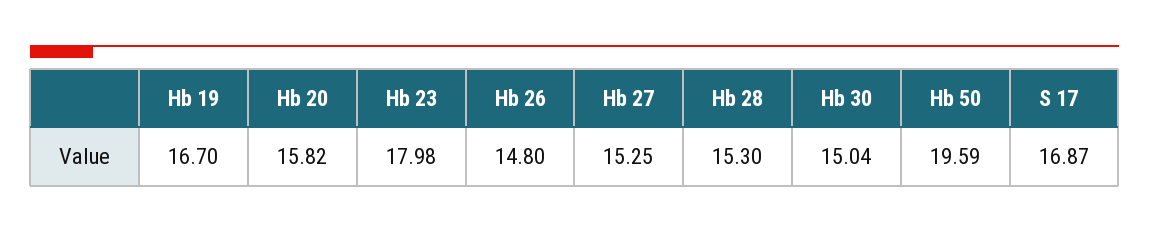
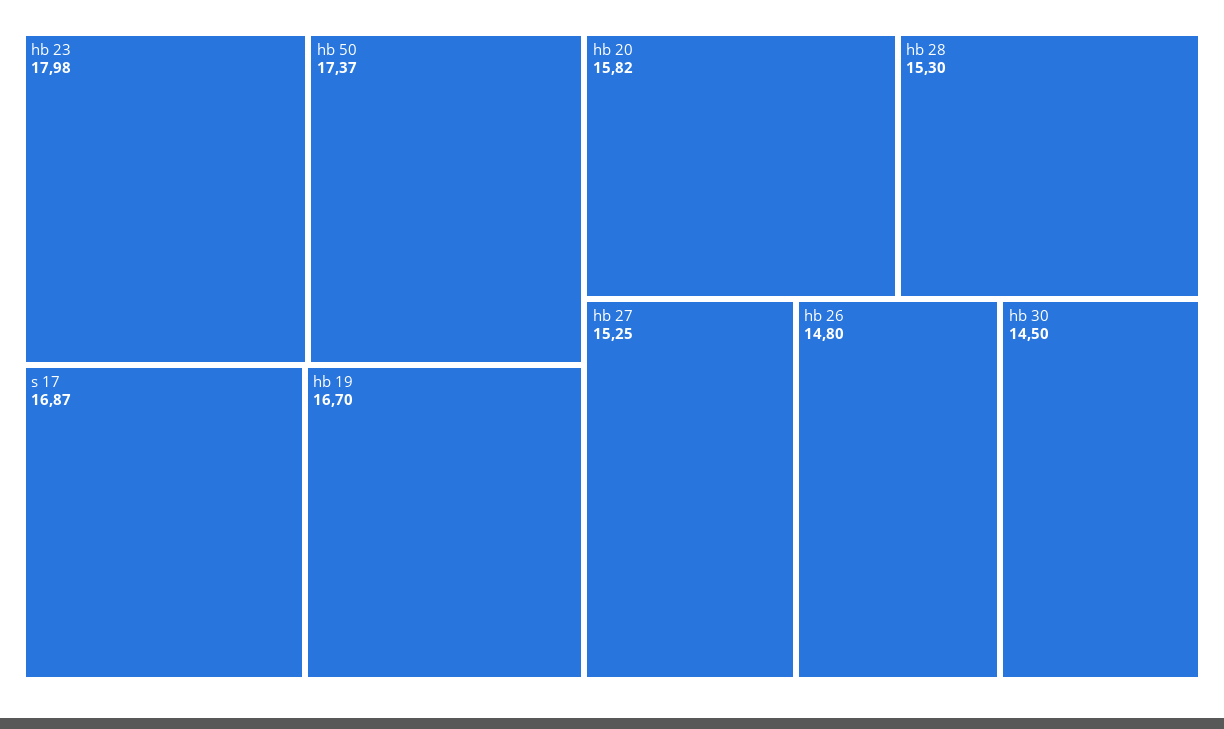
Hb 30: 15.04 -> 14.5
Hb 50: 19.59 -> 17.37

